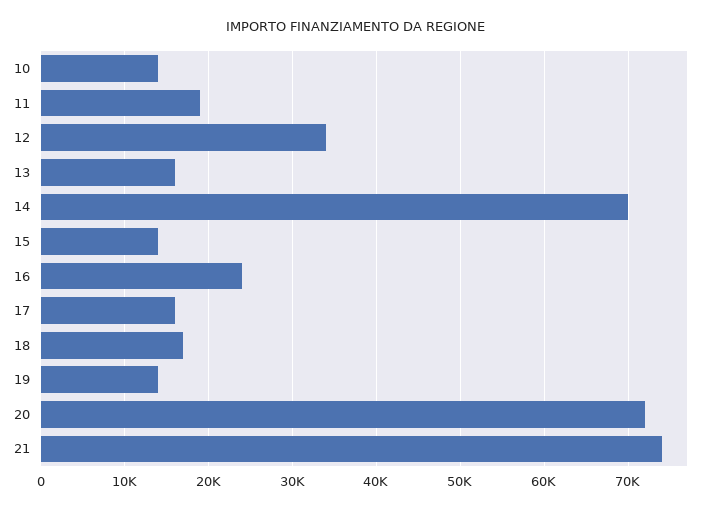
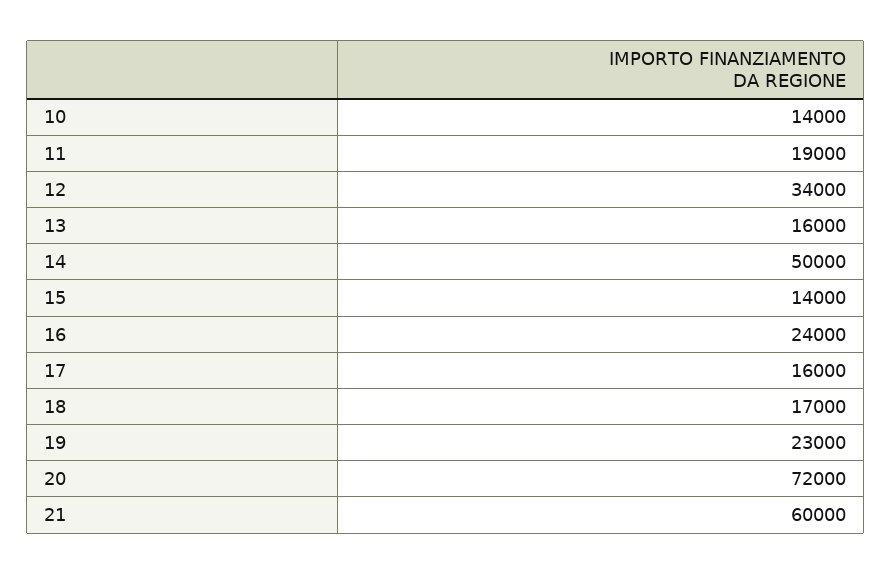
14: 70000 -> 50000
19: 14000 -> 23000
21: 74000 -> 60000

